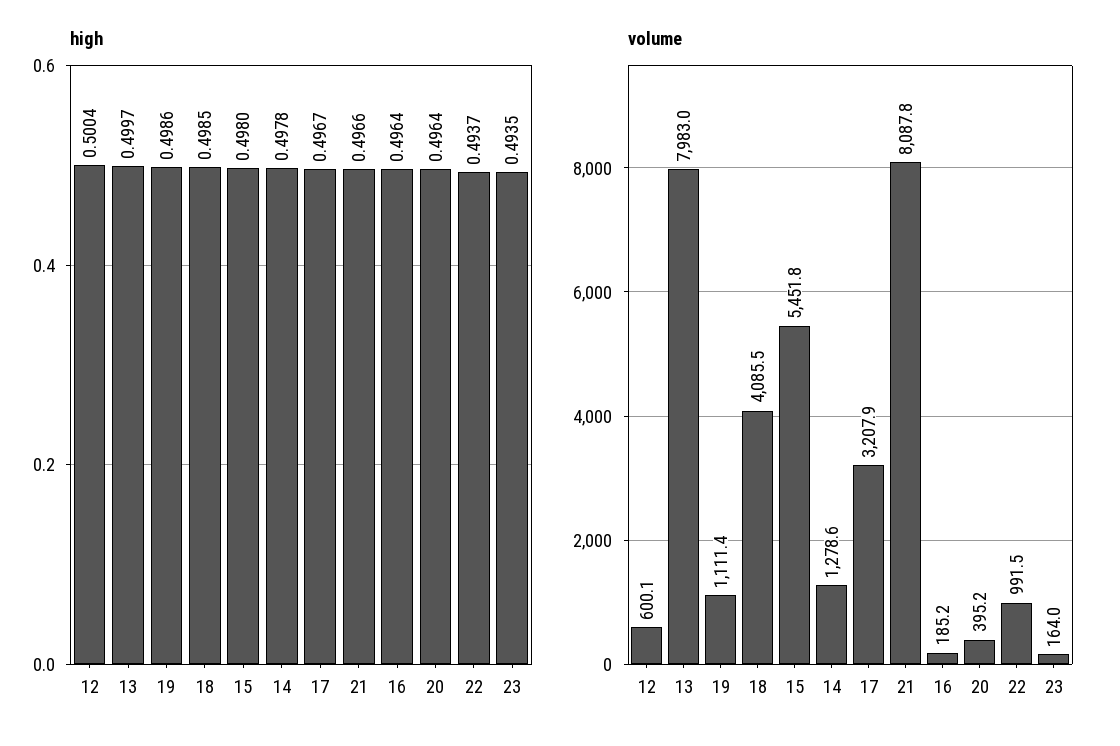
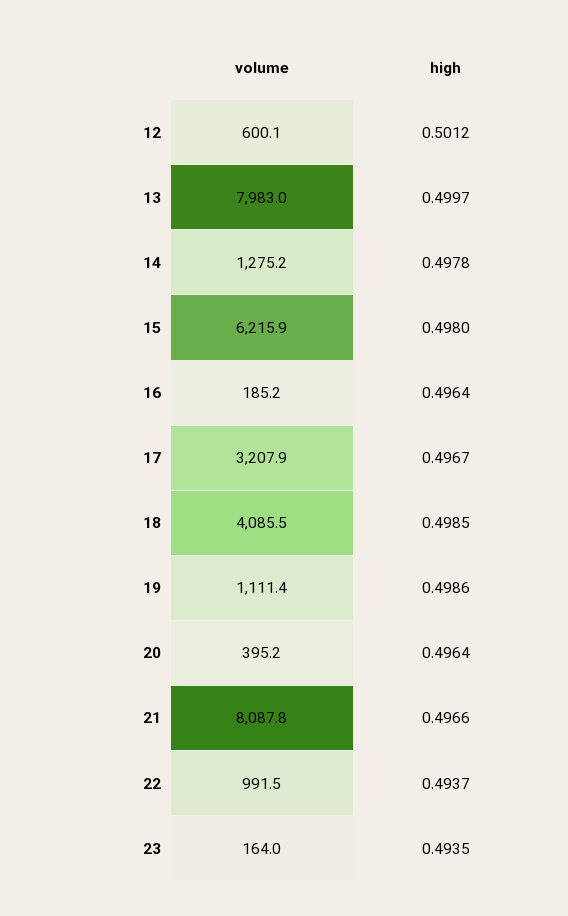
high, 12: 0.5004 -> 0.5012
volume, 15: 5451.8 -> 6215.9
volume, 14: 1278.6 -> 1275.2

